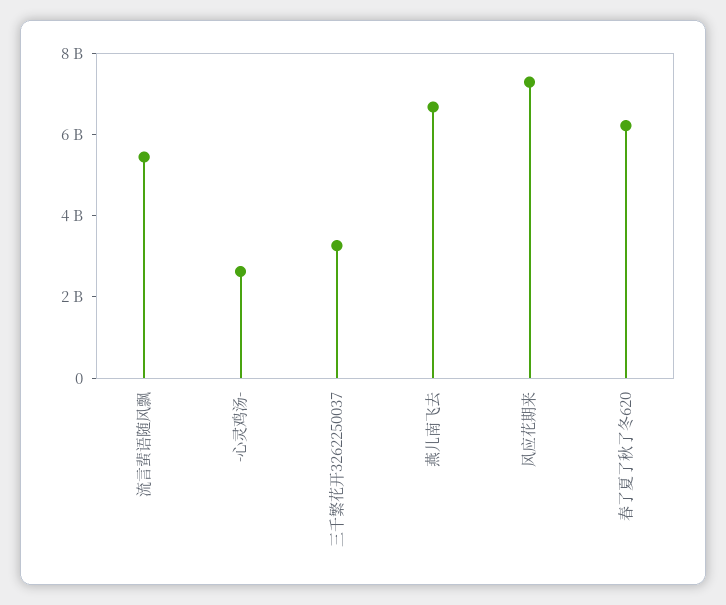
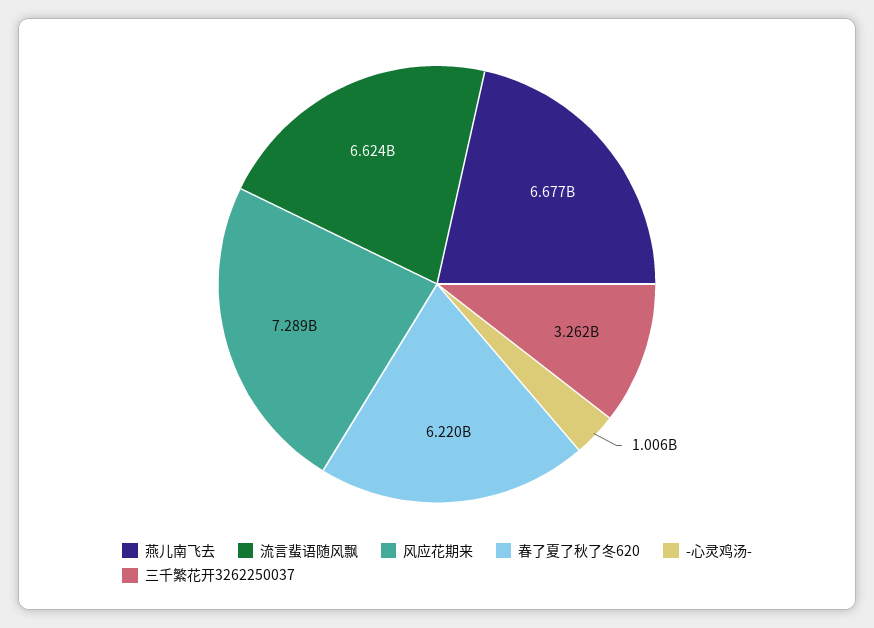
流言蜚语随风飘: 5500000000 -> 6624000000
-心灵鸡汤-: 2500000000 -> 1006000000

